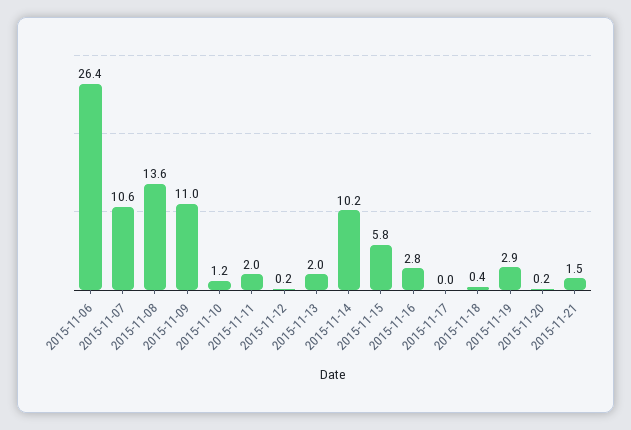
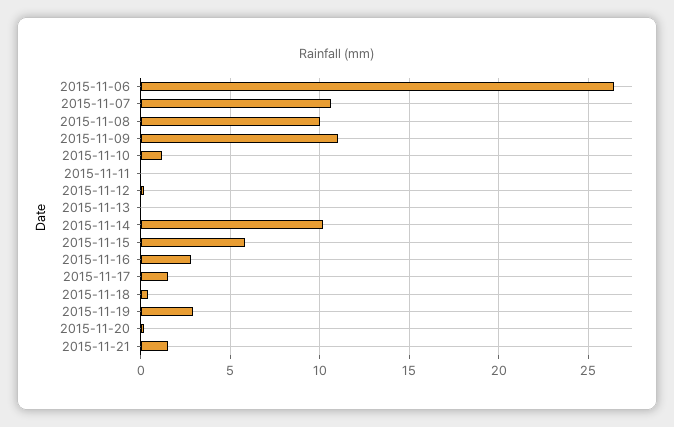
2015-11-08: 13.6 -> 10
2015-11-11: 2 -> 0
2015-11-13: 2 -> 0
2015-11-17: 0 -> 1.5

